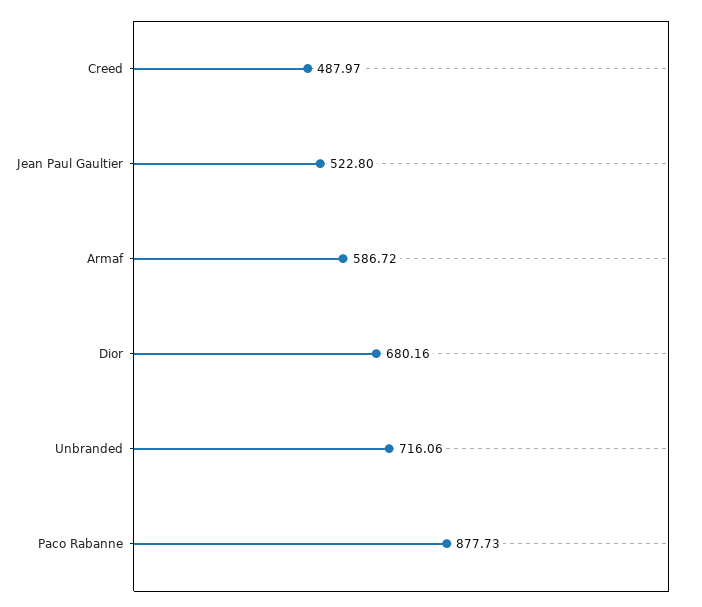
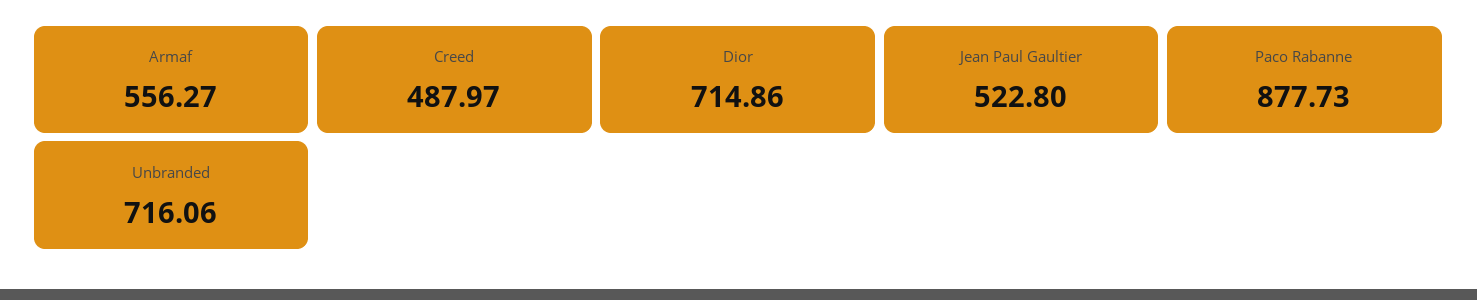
Armaf: 586.72 -> 556.27
Dior: 680.16 -> 714.86

